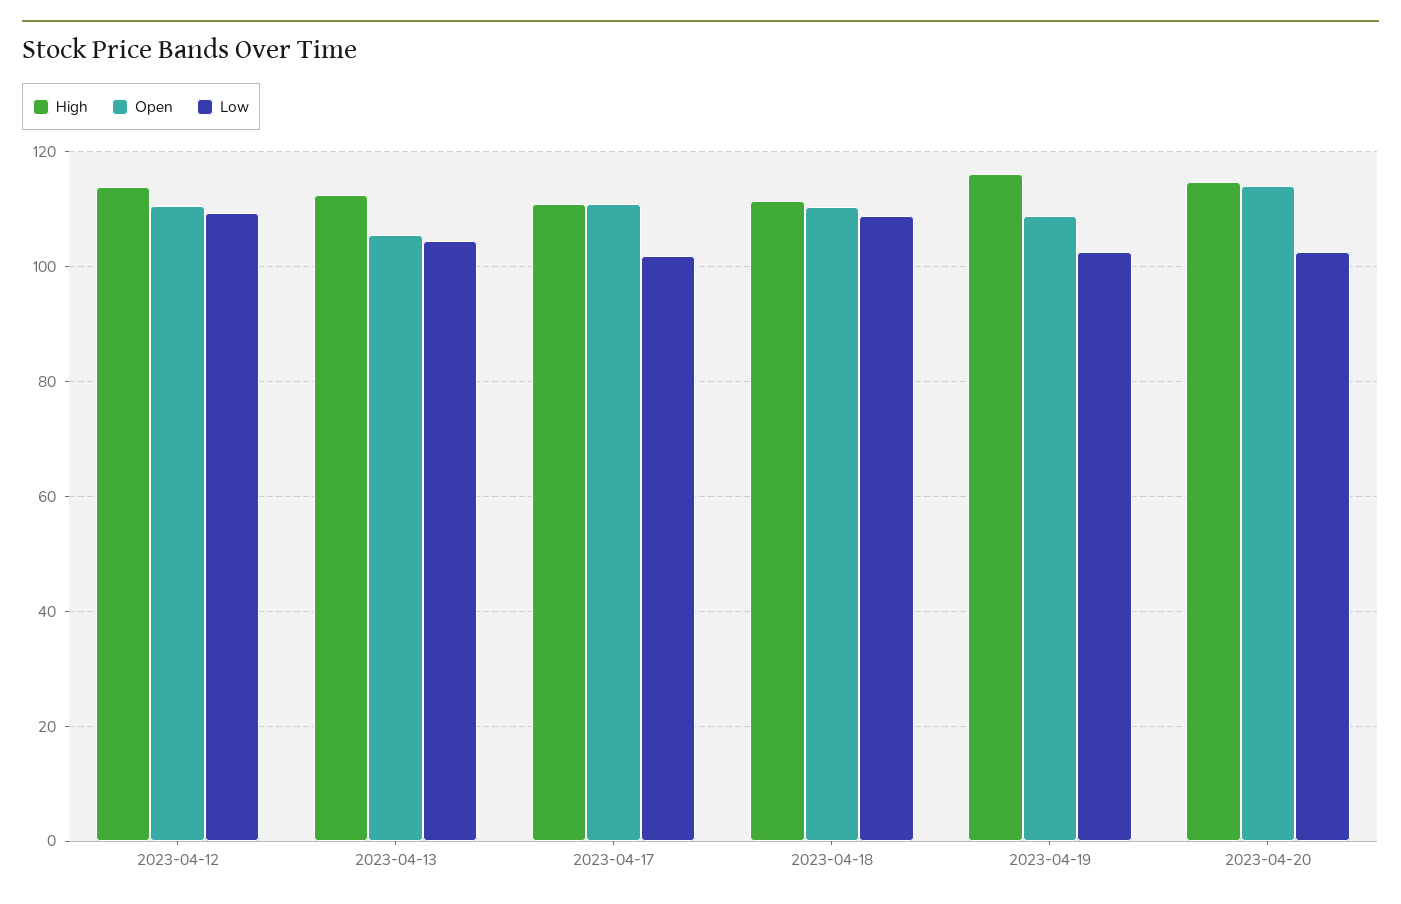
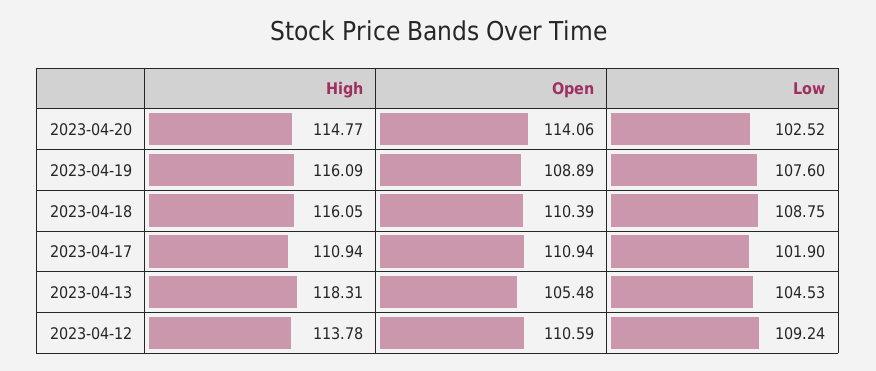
High, 2023-04-13: 112 -> 118.31
High, 2023-04-18: 112 -> 116.05
Low, 2023-04-19: 102 -> 107.6

